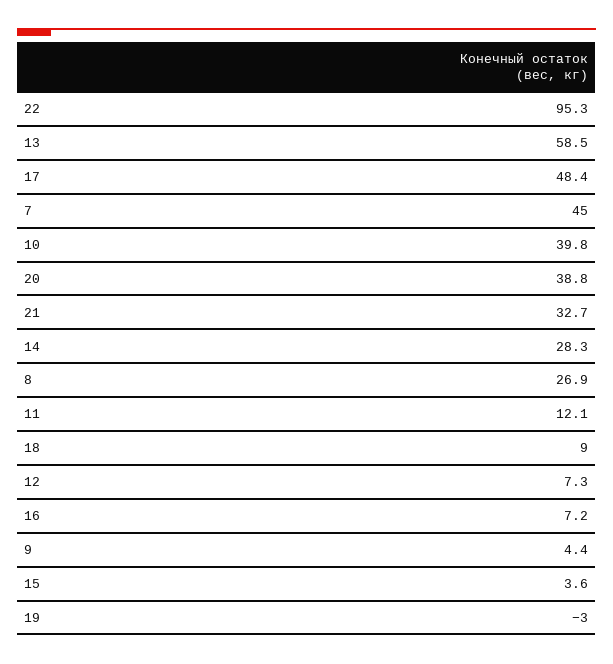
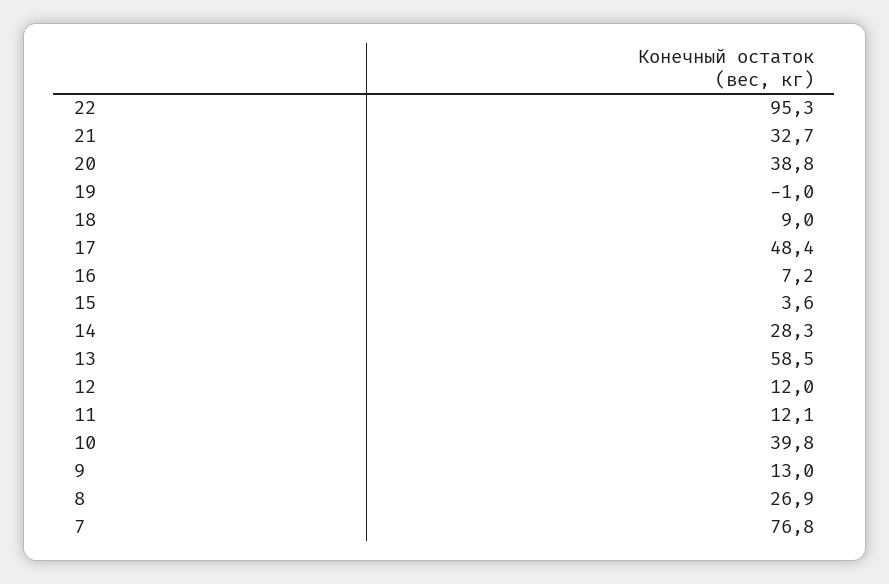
7: 45 -> 76.8
12: 7.3 -> 12
9: 4.4 -> 13
19: -3 -> -1

